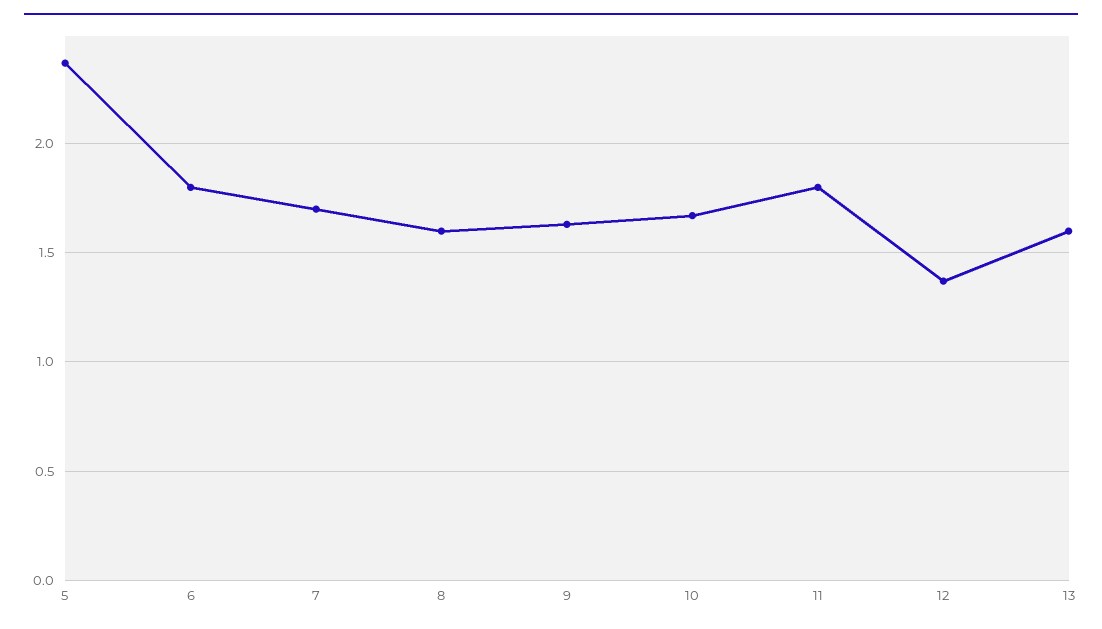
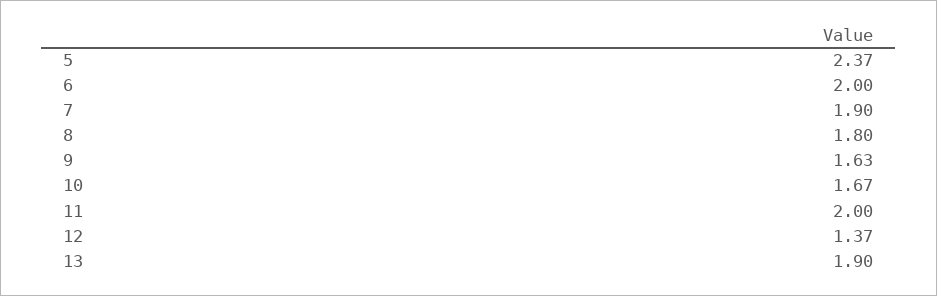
6: 1.8 -> 2
7: 1.7 -> 1.9
8: 1.6 -> 1.8
11: 1.8 -> 2
13: 1.6 -> 1.9

